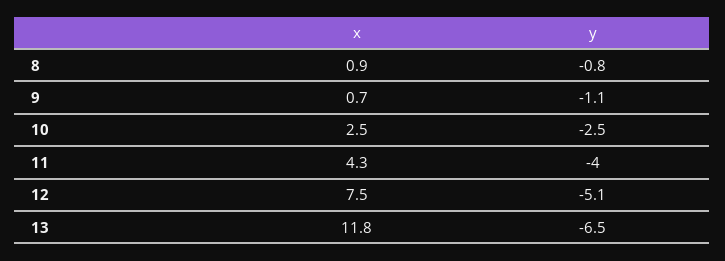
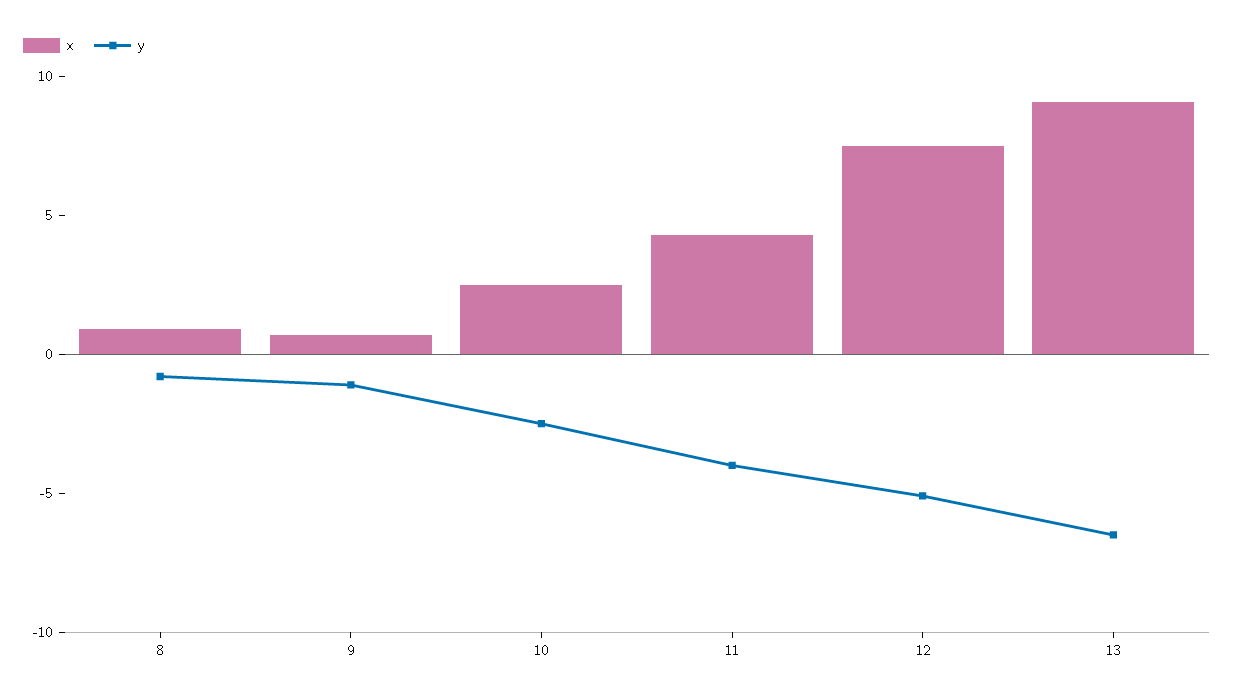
x, 13: 11.8 -> 9

